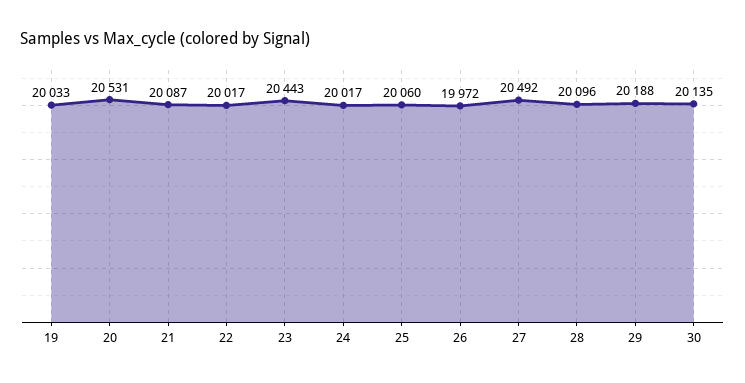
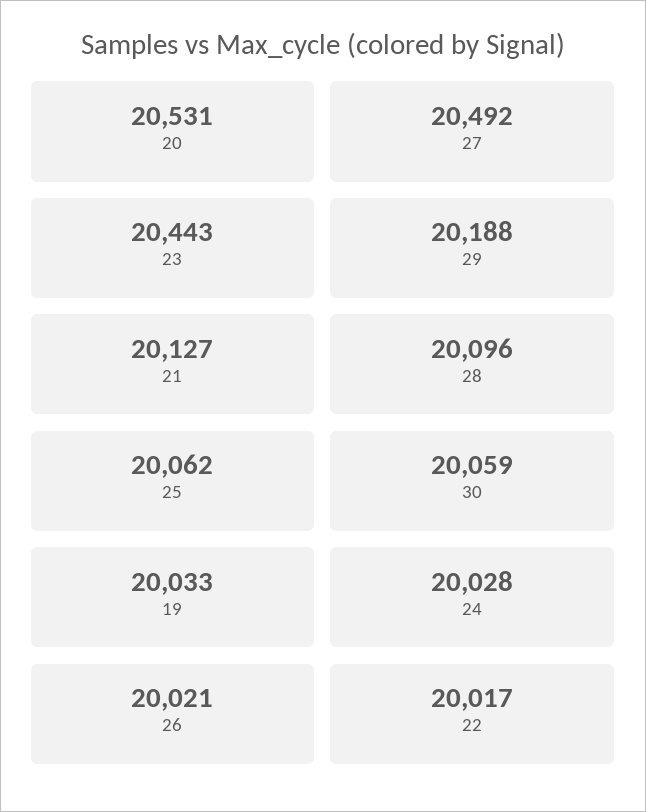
21: 20087 -> 20127
24: 20017 -> 20028
25: 20060 -> 20062
26: 19972 -> 20021
30: 20135 -> 20059

